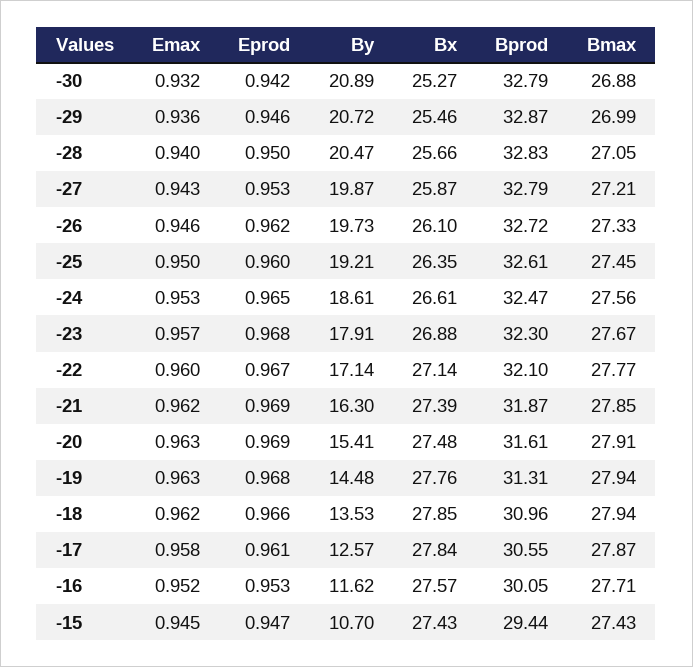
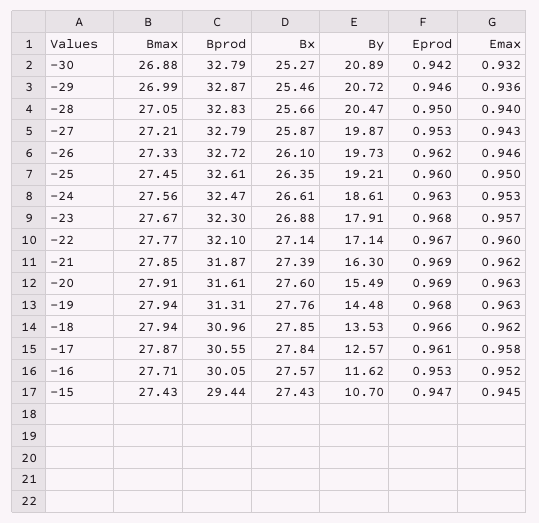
Eprod, -24: 0.965 -> 0.963
By, -20: 15.41 -> 15.49
Bx, -20: 27.48 -> 27.6

